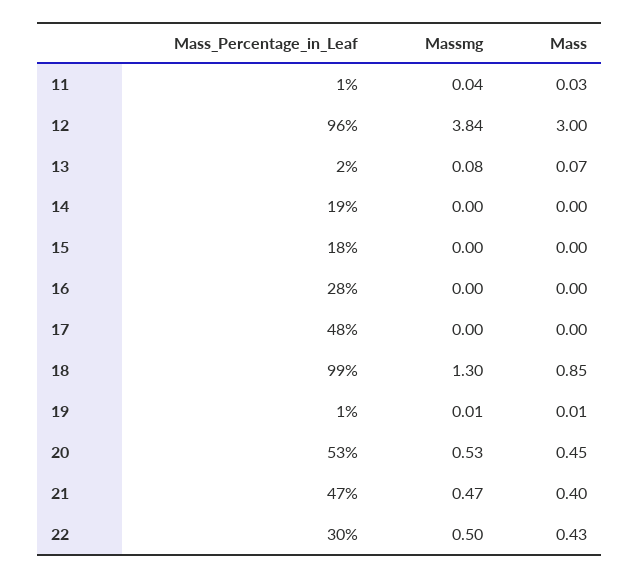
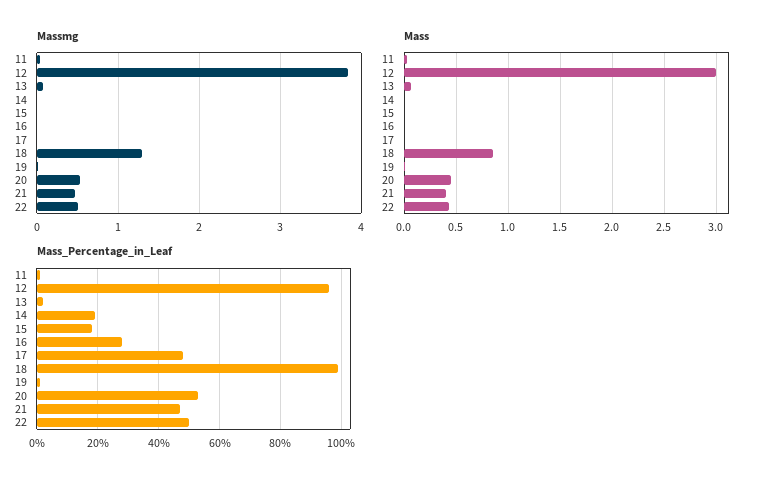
Mass_Percentage_in_Leaf, 22: 30 -> 50

